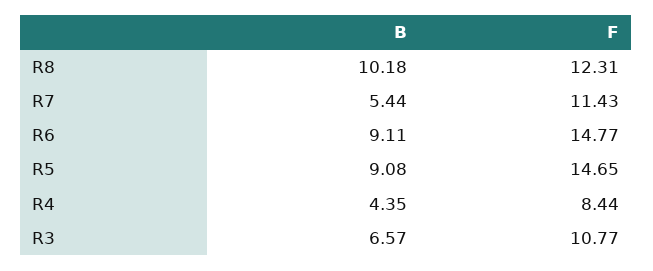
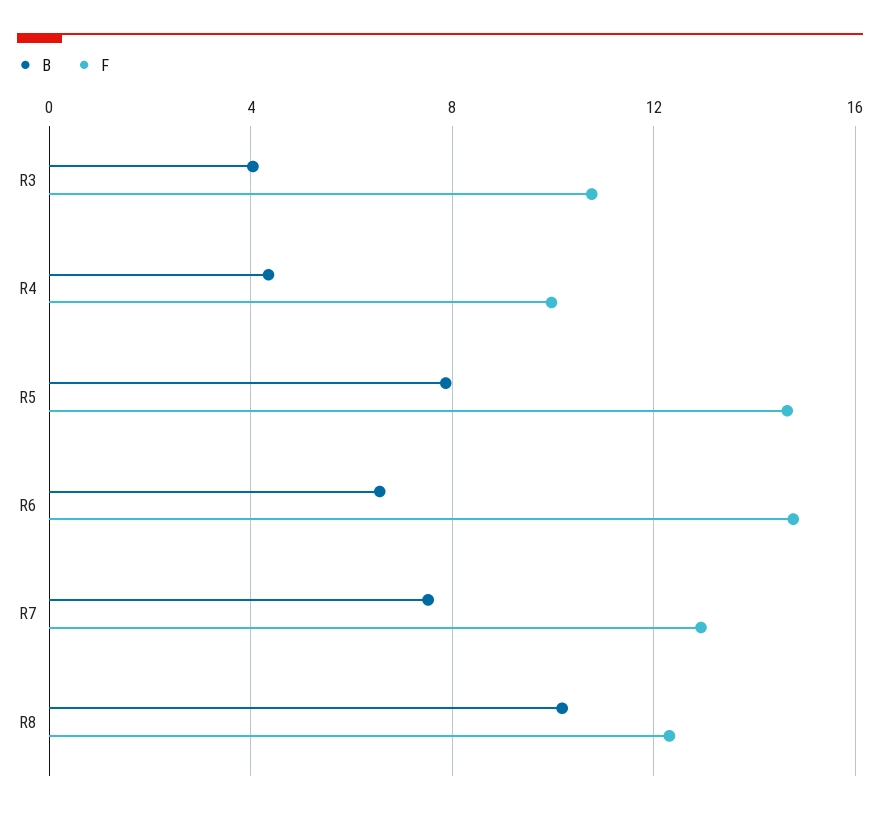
B, R7: 5.44 -> 7.5
F, R7: 11.43 -> 13
B, R6: 9.11 -> 6.5
B, R5: 9.08 -> 8
F, R4: 8.44 -> 10
B, R3: 6.57 -> 4

